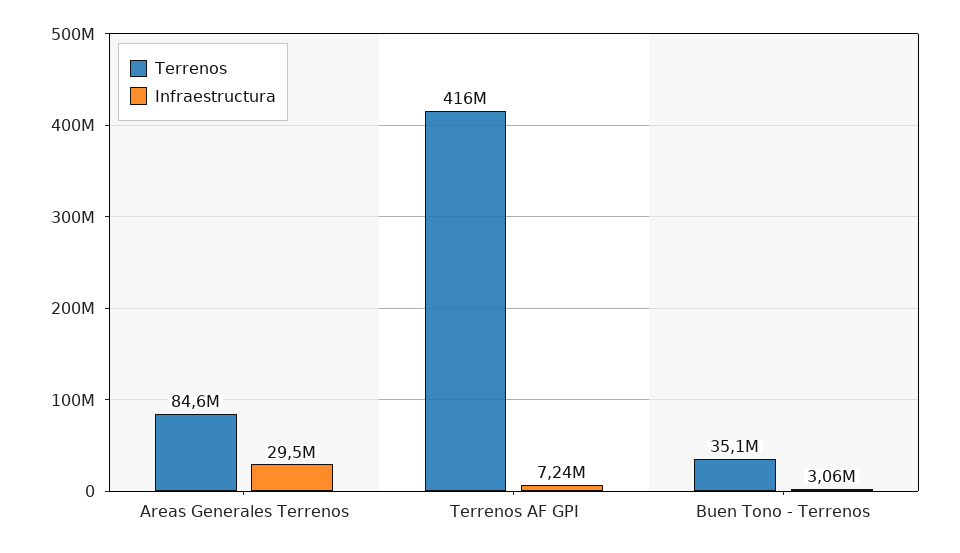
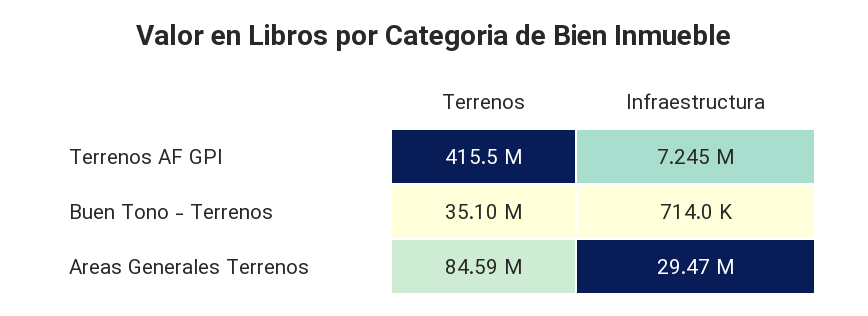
Infraestructura, Buen Tono - Terrenos: 3060000 -> 714000

